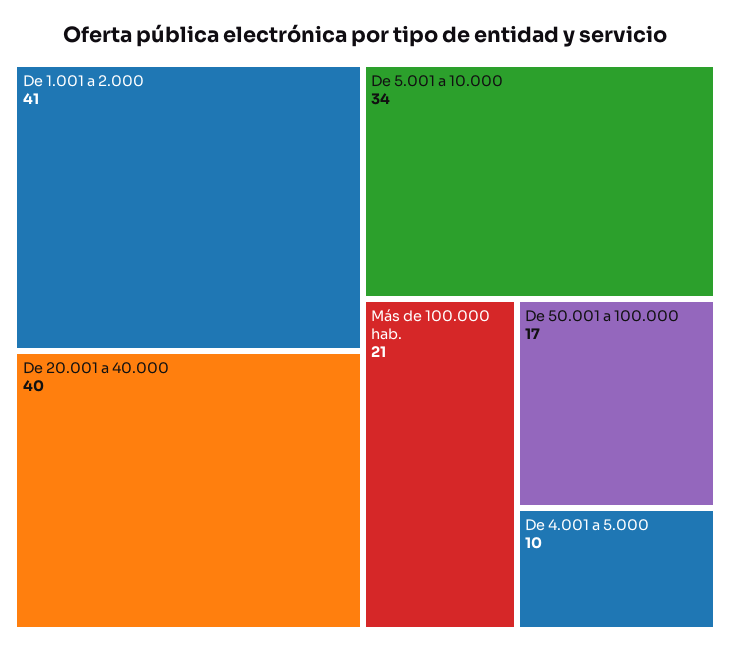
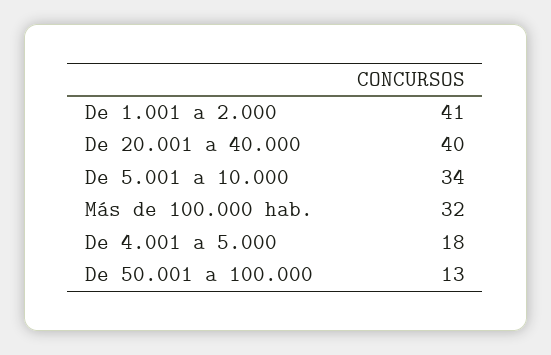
Más de 100.000 hab.: 21 -> 32
De 50.001 a 100.000: 17 -> 13
De 4.001 a 5.000: 10 -> 18

